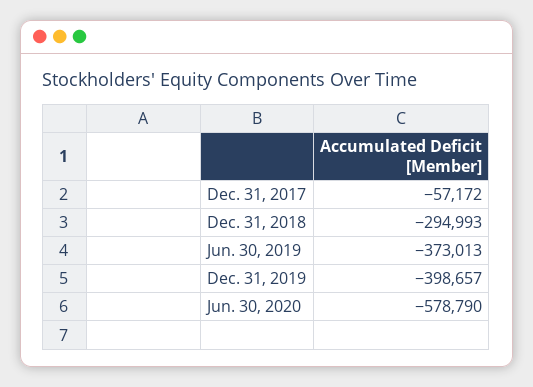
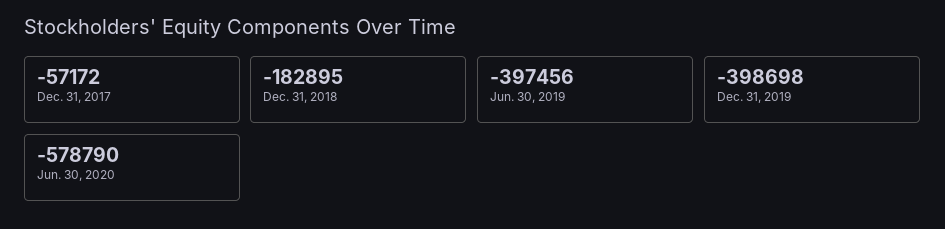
Dec. 31, 2018: -294993 -> -182895
Jun. 30, 2019: -373013 -> -397456
Dec. 31, 2019: -398657 -> -398698

